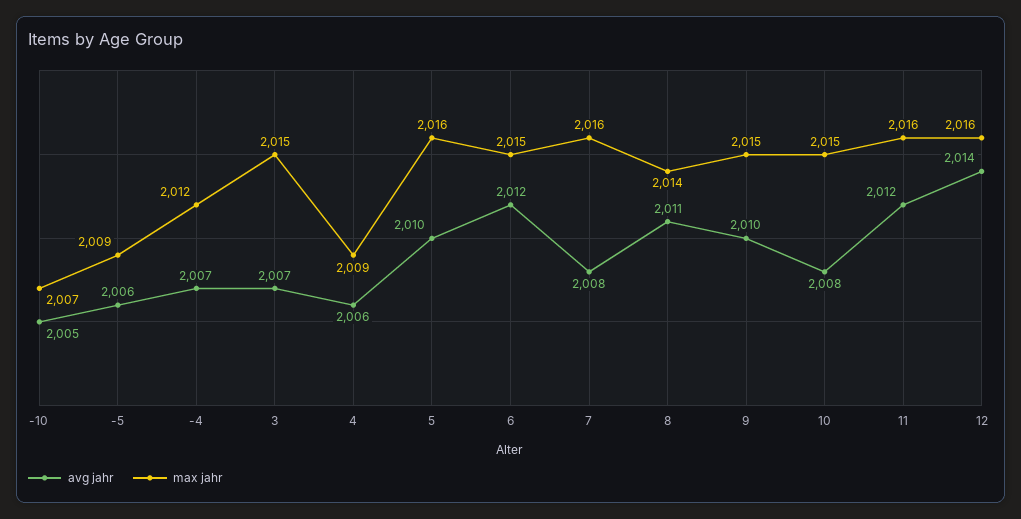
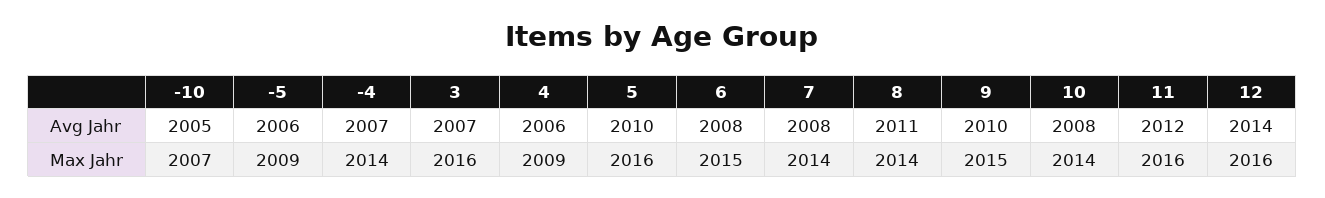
max jahr, -4: 2012 -> 2014
max jahr, 3: 2015 -> 2016
avg jahr, 6: 2012 -> 2008
max jahr, 7: 2016 -> 2014
max jahr, 10: 2015 -> 2014

